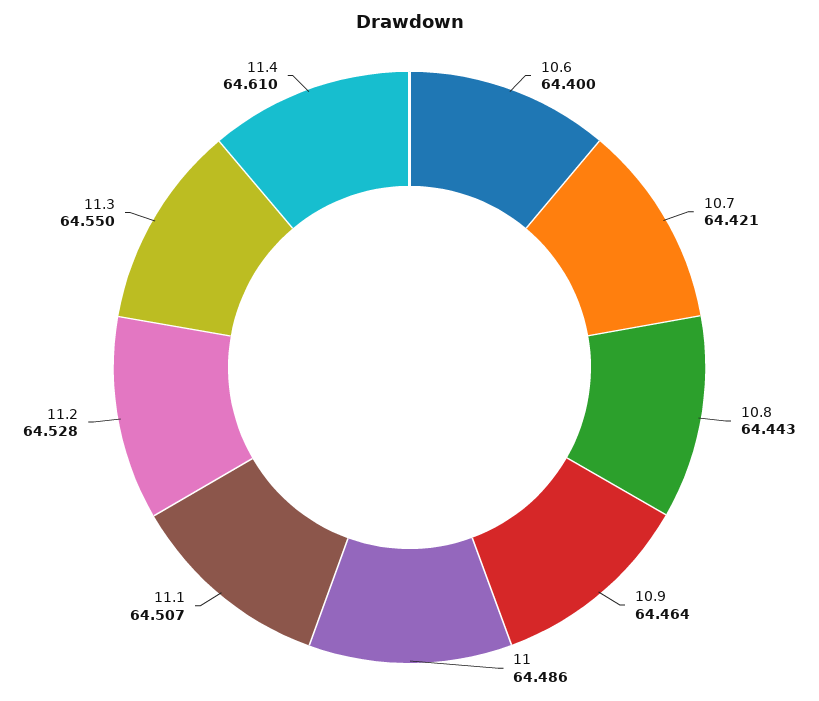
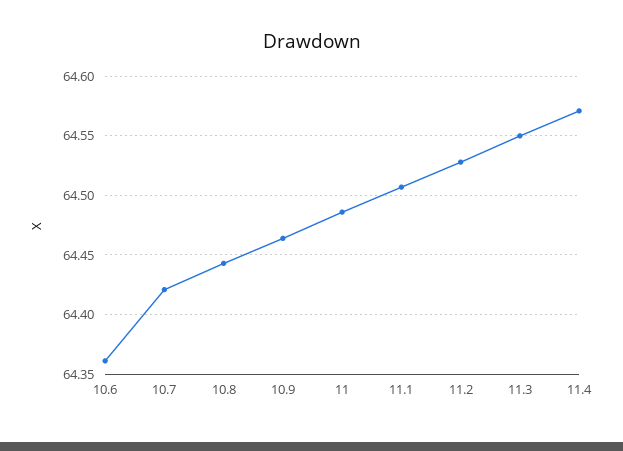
10.6: 64.4 -> 64.36
11.4: 64.61 -> 64.57

